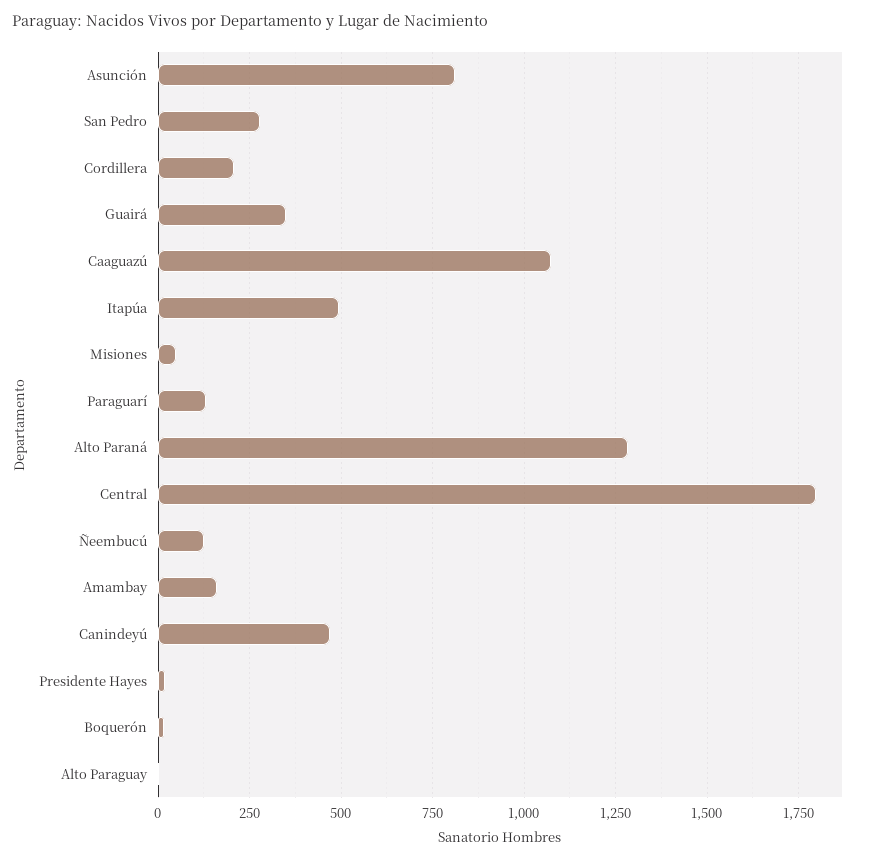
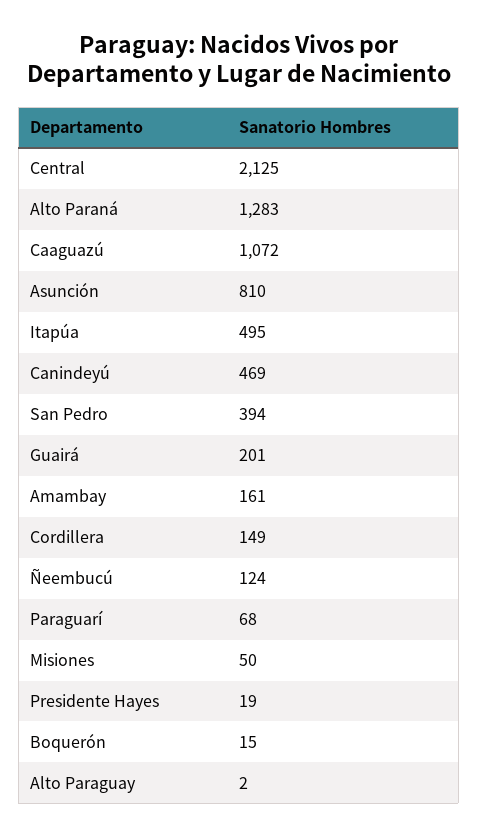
San Pedro: 275 -> 394
Cordillera: 200 -> 149
Guairá: 350 -> 201
Paraguarí: 125 -> 68
Central: 1800 -> 2125

